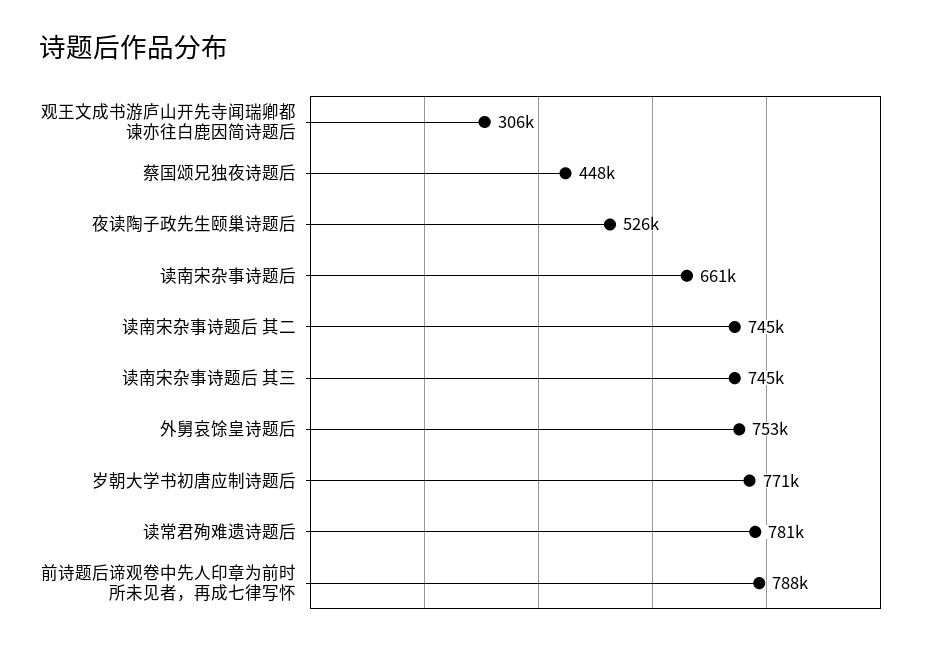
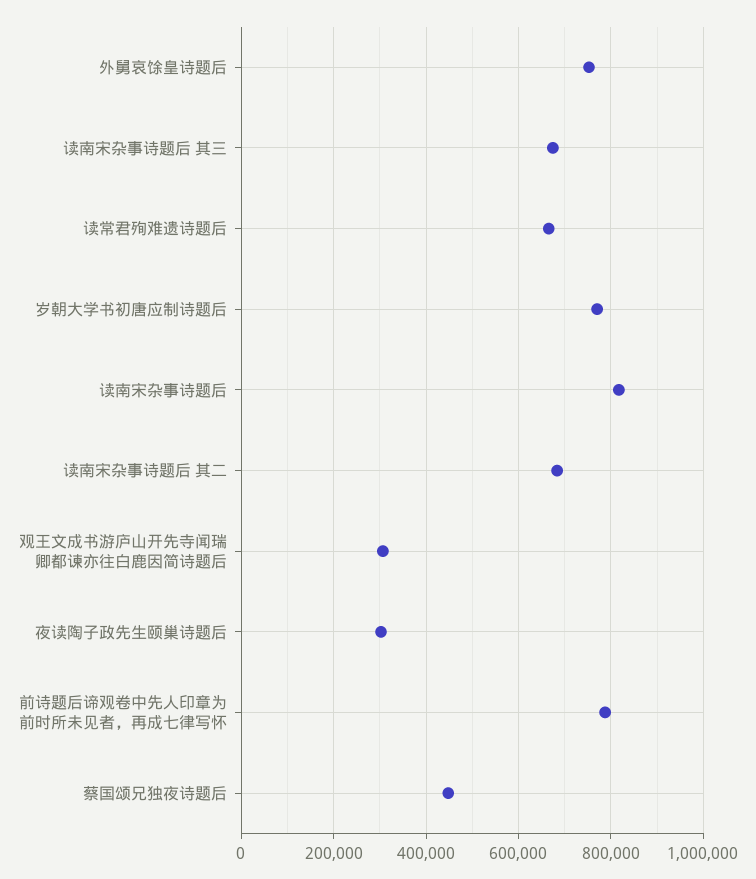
夜读陶子政先生颐巢诗题后: 526000 -> 300000
读南宋杂事诗题后: 661000 -> 820000
读南宋杂事诗题后 其二: 745000 -> 680000
读南宋杂事诗题后 其三: 745000 -> 680000
读常君殉难遗诗题后: 781000 -> 660000

